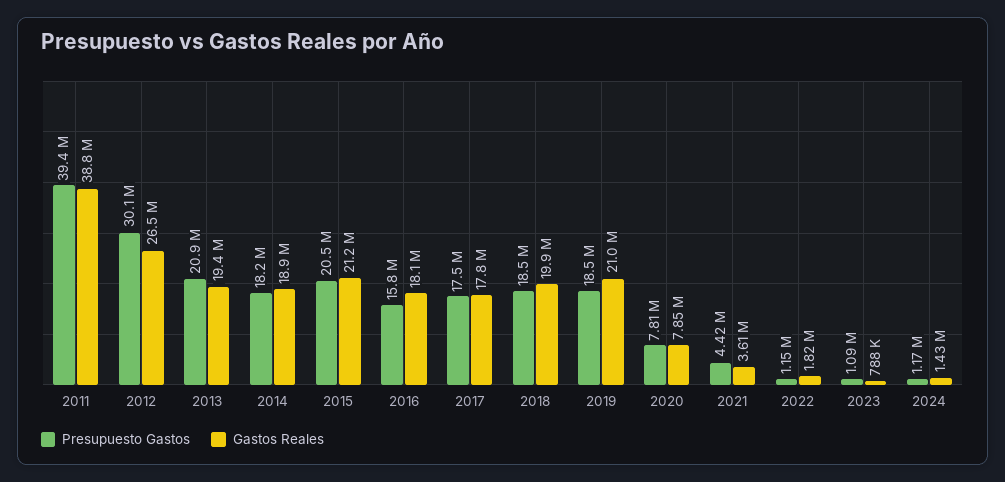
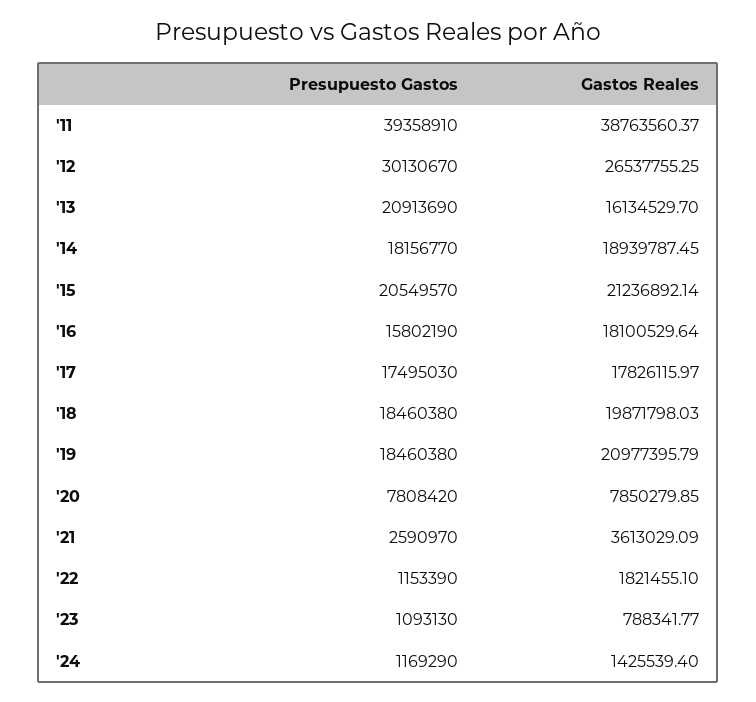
Gastos Reales, 2013: 19400000 -> 16134529.7
Presupuesto Gastos, 2021: 4420000 -> 2590970

